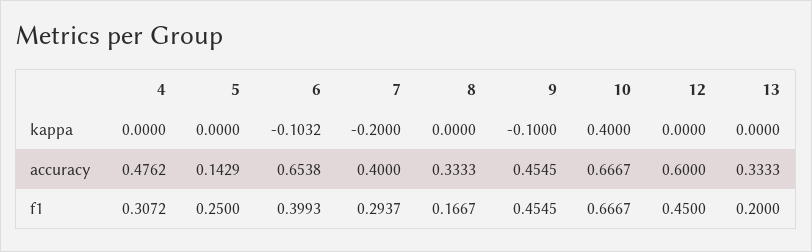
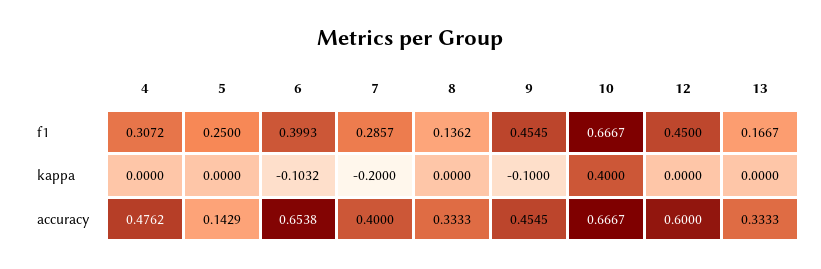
7, f1: 0.2937 -> 0.2857
8, f1: 0.1667 -> 0.1362
13, f1: 0.2 -> 0.1667

